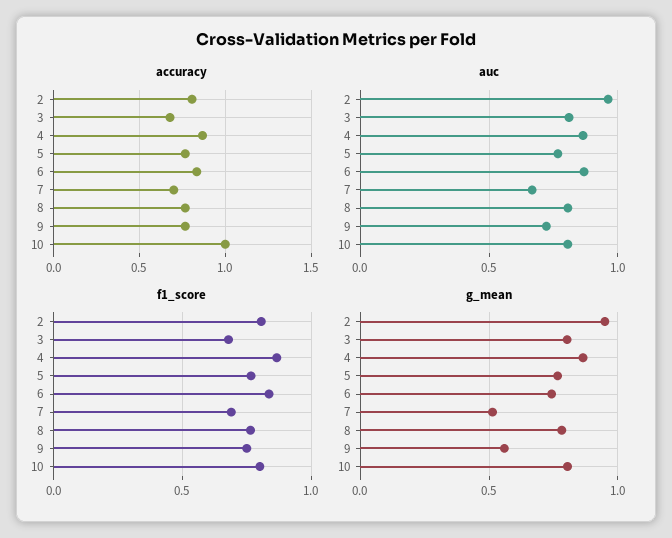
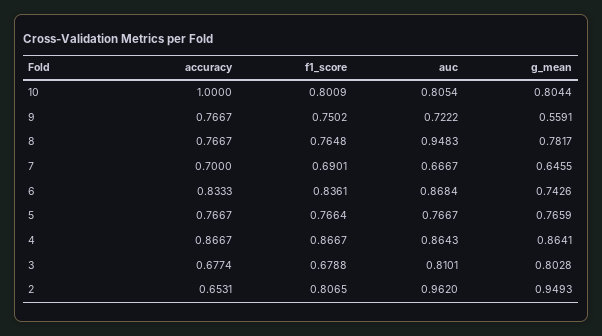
accuracy, 2: 0.8 -> 0.6531
auc, 8: 0.8 -> 0.9483
g_mean, 7: 0.5 -> 0.6455

